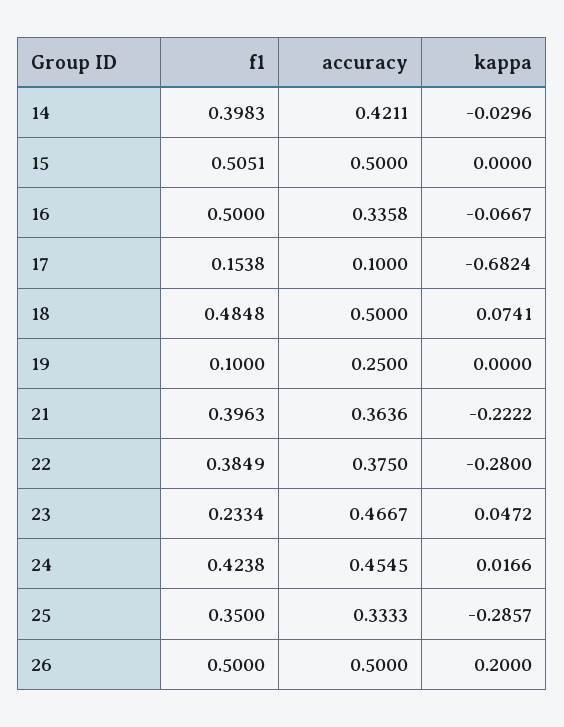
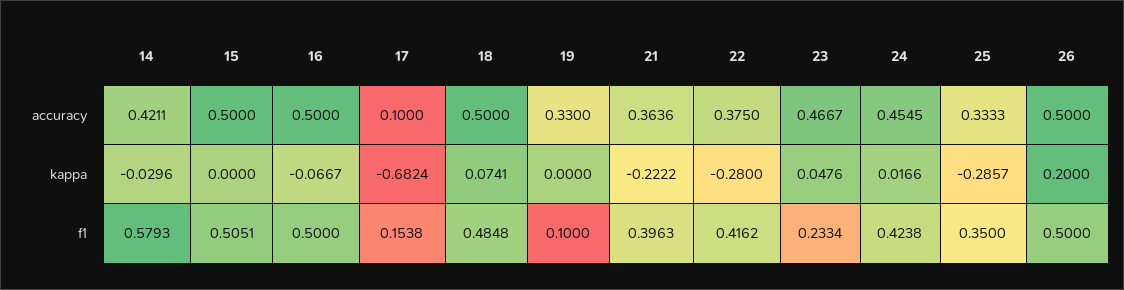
f1, 14: 0.3983 -> 0.5793
accuracy, 16: 0.3358 -> 0.5
accuracy, 19: 0.25 -> 0.33
f1, 22: 0.3849 -> 0.4162
kappa, 23: 0.0472 -> 0.0476

